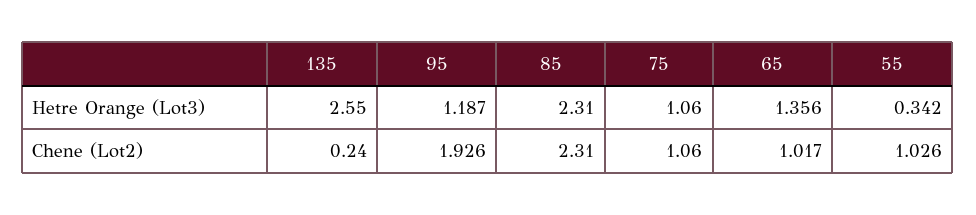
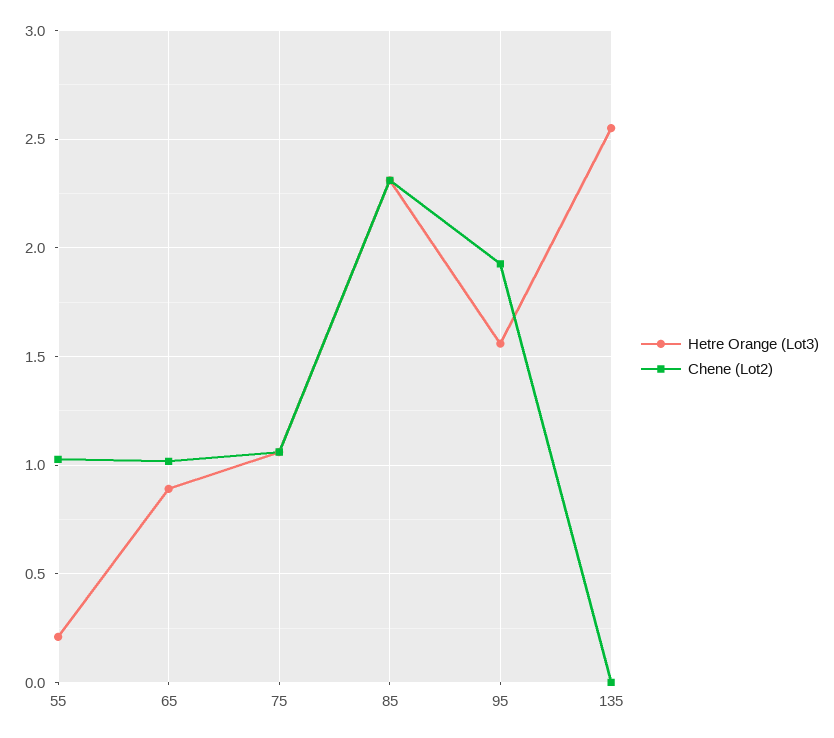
Hetre Orange (Lot3), 95: 1.187 -> 1.55
Hetre Orange (Lot3), 65: 1.356 -> 0.9
Hetre Orange (Lot3), 55: 0.342 -> 0.2
Chene (Lot2), 135: 0.24 -> 0

